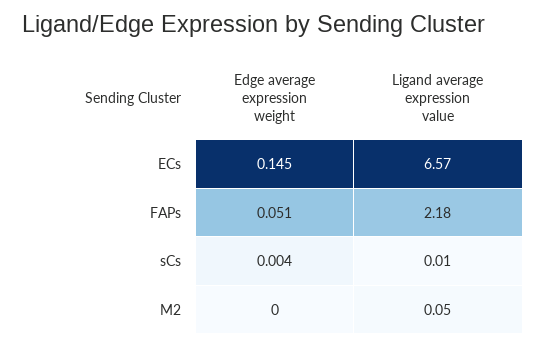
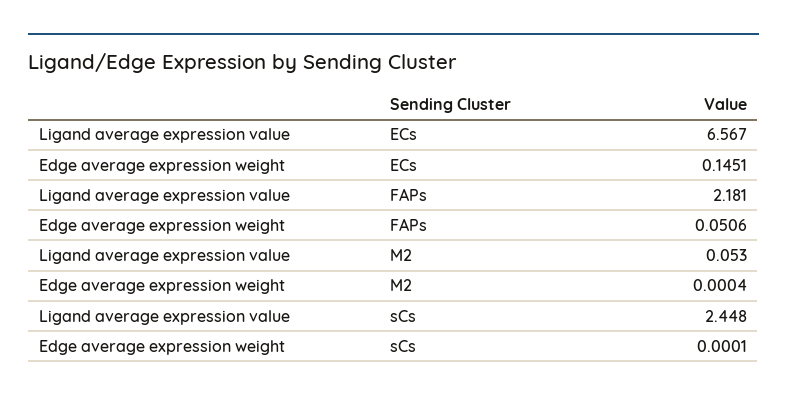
Edge average expression weight, sCs: 0.004 -> 0.0001
Ligand average expression value, sCs: 0.01 -> 2.448

